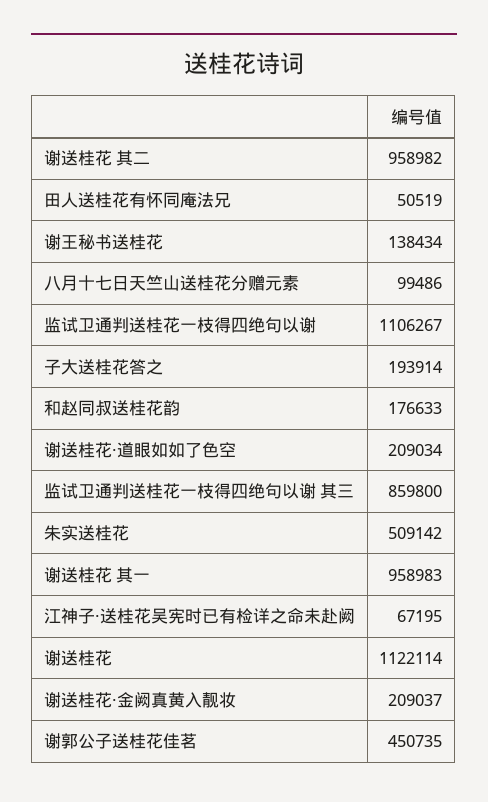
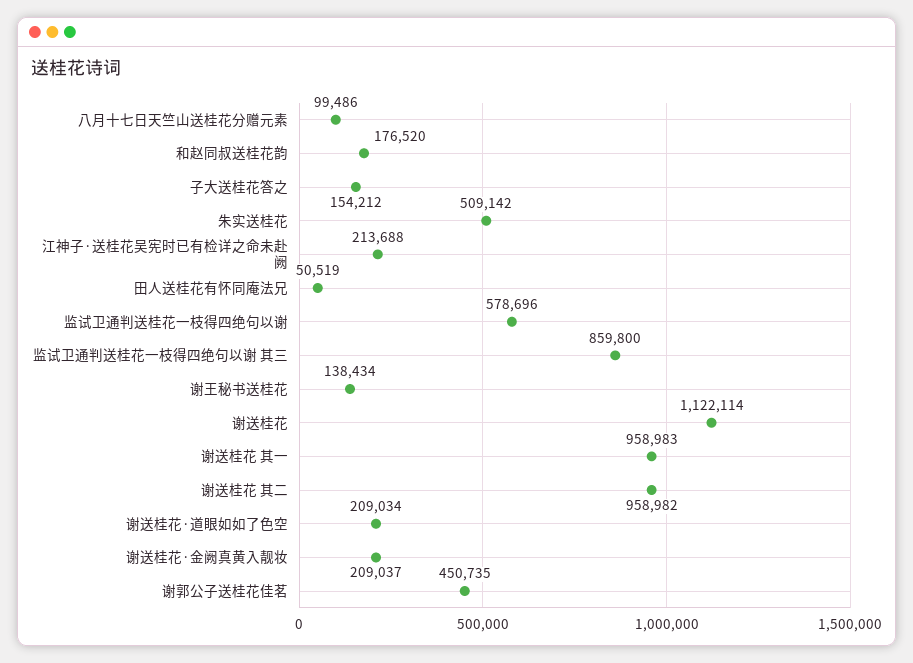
监试卫通判送桂花一枝得四绝句以谢: 1106267 -> 578696
子大送桂花答之: 193914 -> 154212
和赵同叔送桂花韵: 176633 -> 176520
江神子·送桂花吴宪时已有检详之命未赴阙: 67195 -> 213688

